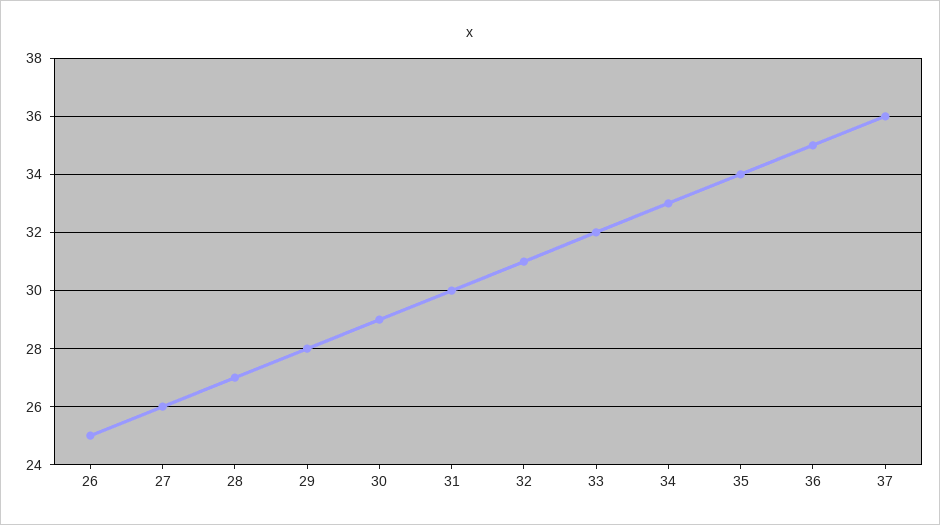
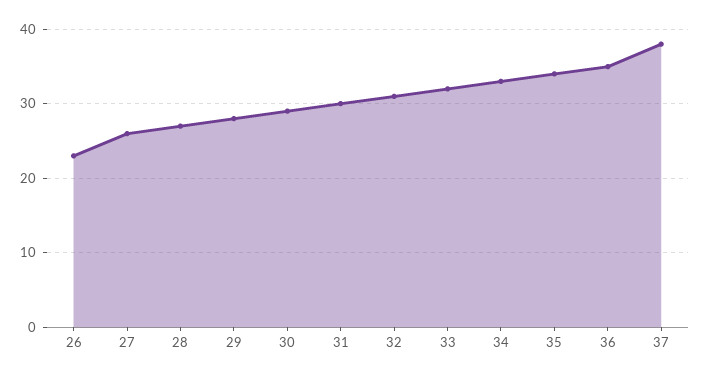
26: 25 -> 23
37: 36 -> 38

